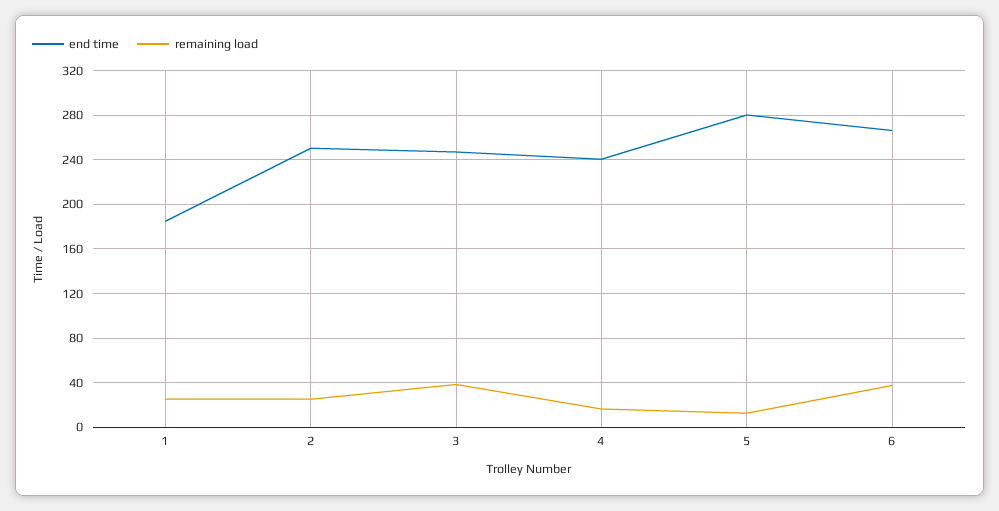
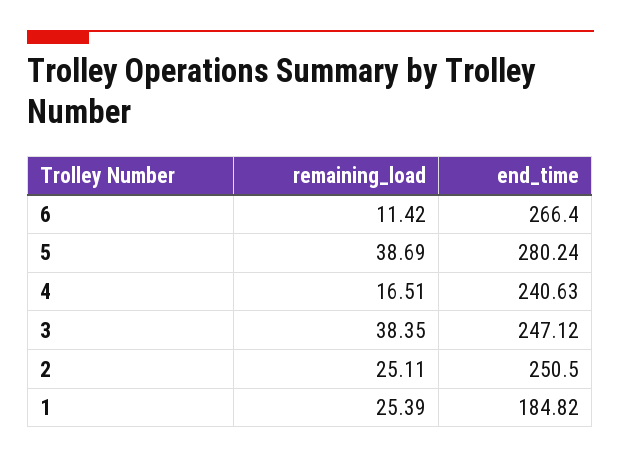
remaining load, 5: 10 -> 38.69
remaining load, 6: 40 -> 11.42

